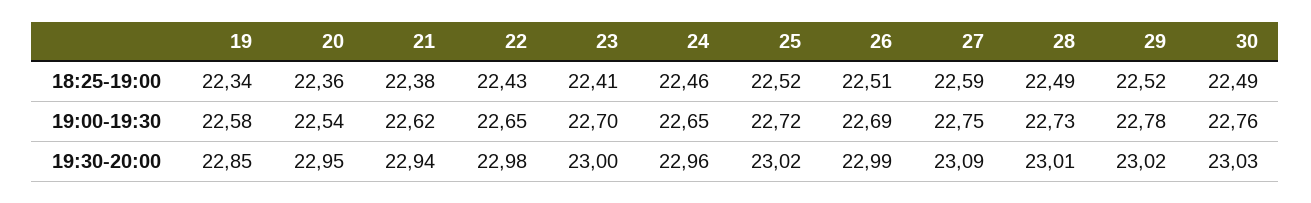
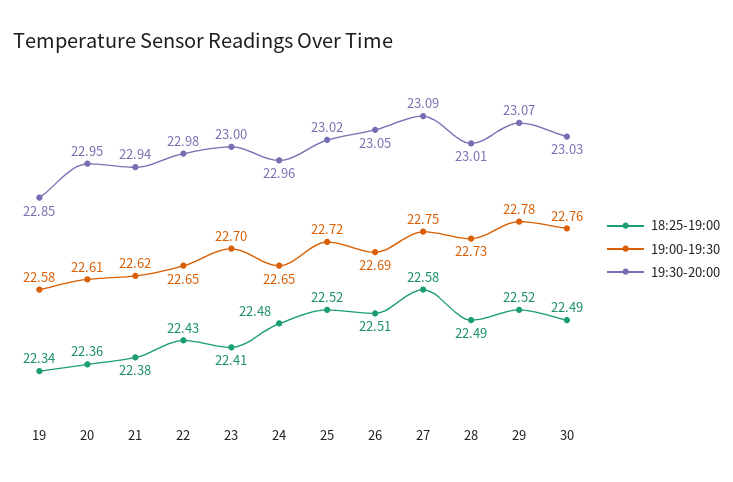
18:25-19:00, 24: 22.46 -> 22.48
18:25-19:00, 27: 22.59 -> 22.58
19:00-19:30, 20: 22.54 -> 22.61
19:30-20:00, 26: 22.99 -> 23.05
19:30-20:00, 29: 23.02 -> 23.07

